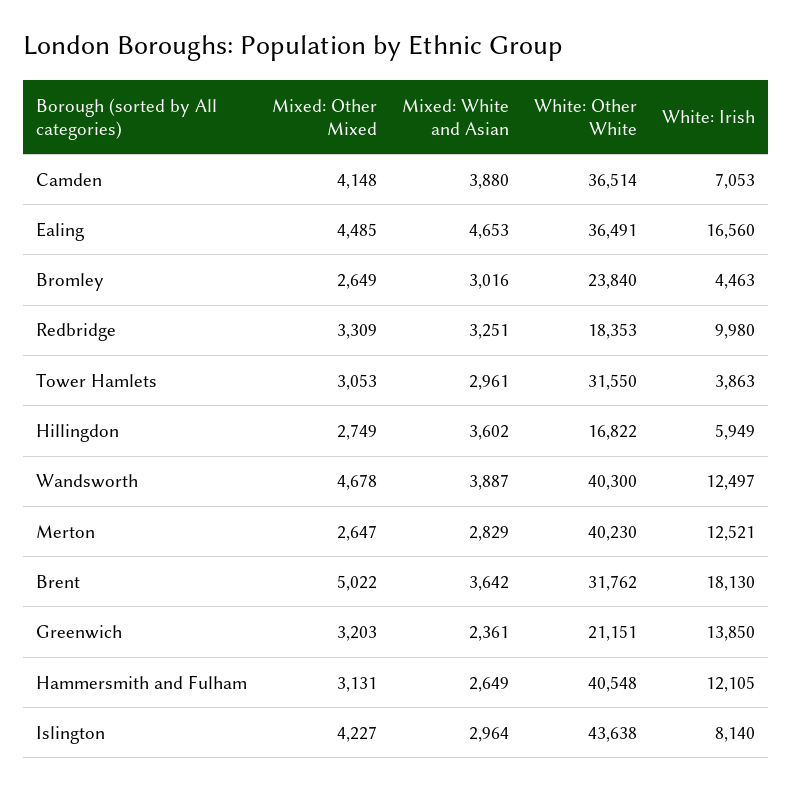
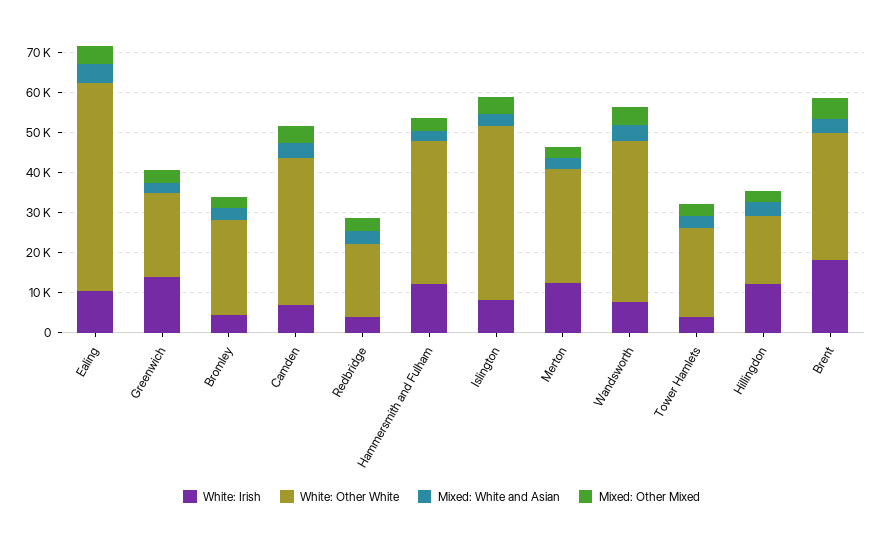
White: Other White, Ealing: 36491 -> 52000
White: Irish, Ealing: 16560 -> 10000
White: Irish, Redbridge: 9980 -> 4000
White: Other White, Tower Hamlets: 31550 -> 22000
White: Irish, Hillingdon: 5949 -> 12000
White: Irish, Wandsworth: 12497 -> 8000
White: Other White, Merton: 40230 -> 28000
White: Other White, Hammersmith and Fulham: 40548 -> 36000

